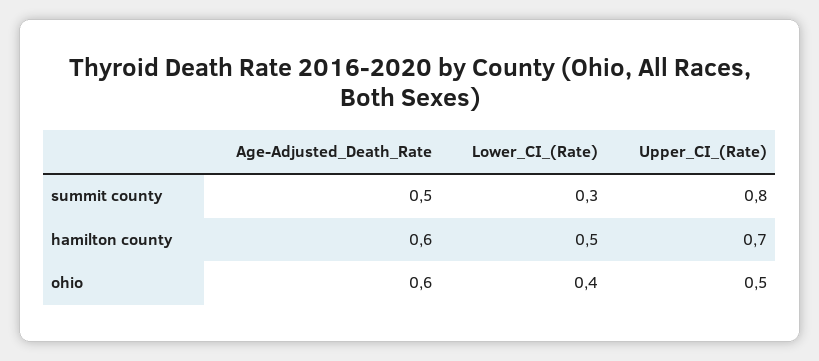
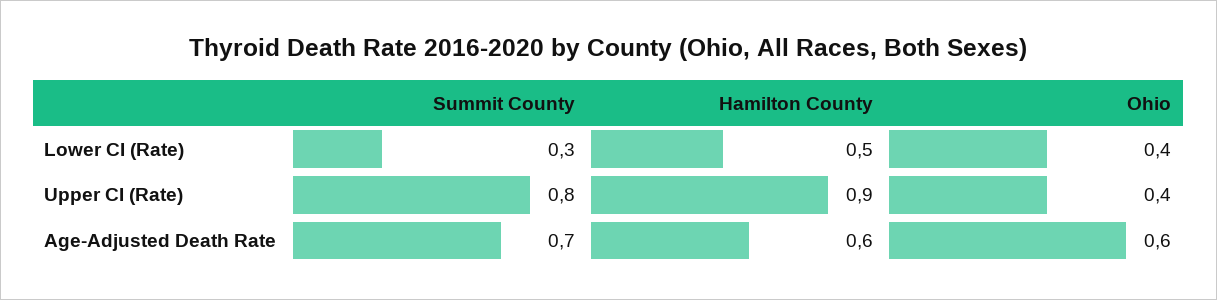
Age-Adjusted_Death_Rate, summit county: 0.5 -> 0.7
Upper_CI_(Rate), hamilton county: 0.7 -> 0.9
Upper_CI_(Rate), ohio: 0.5 -> 0.4

